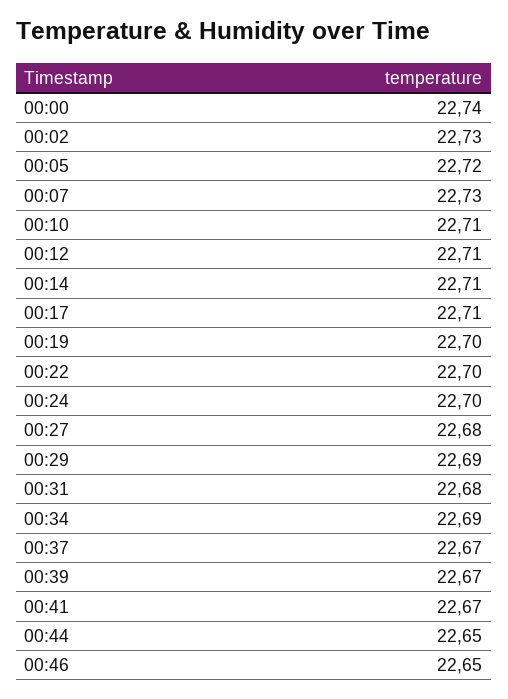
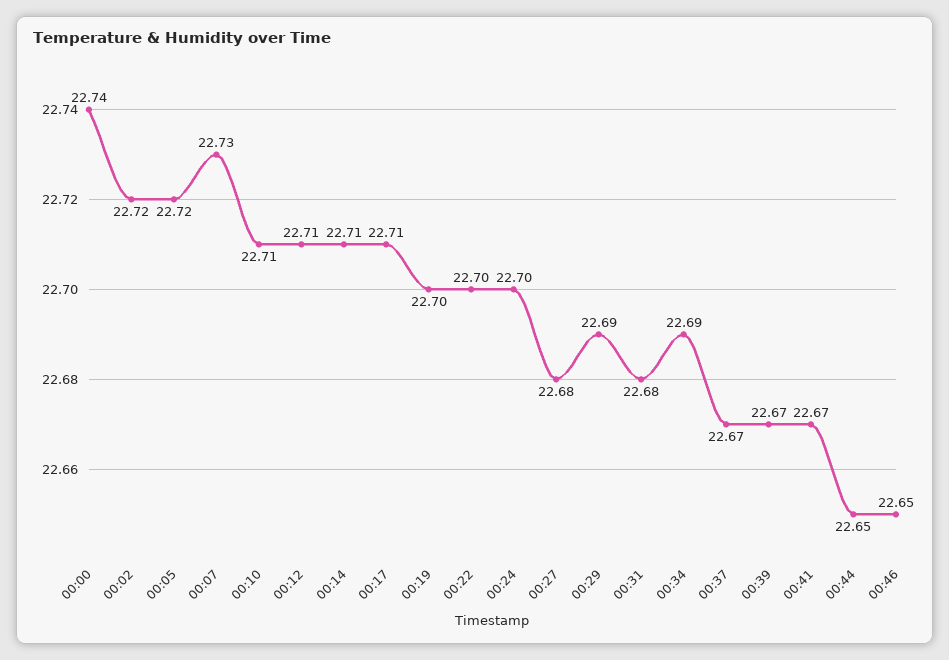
00:02: 22.73 -> 22.72

